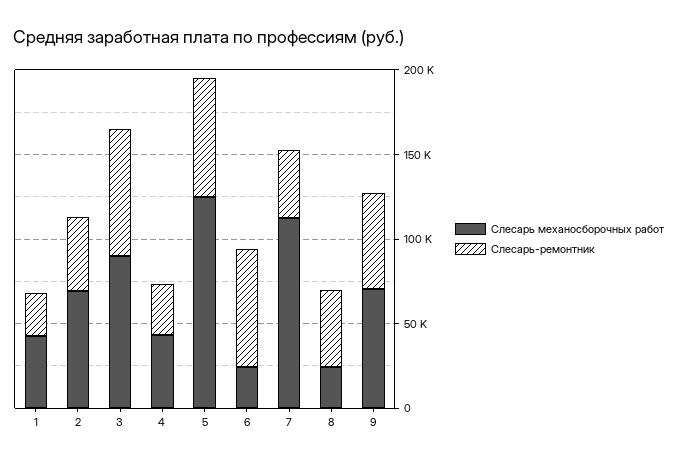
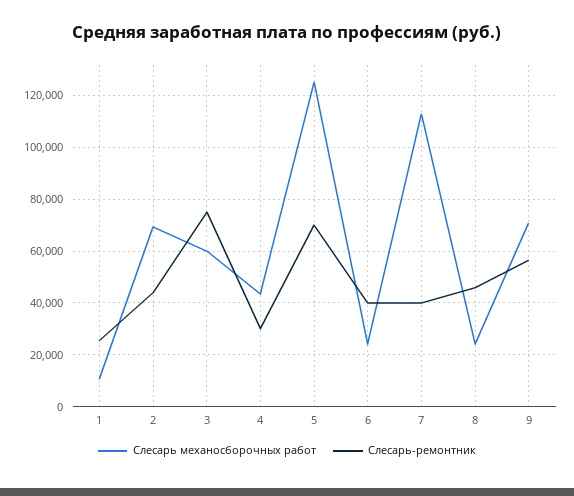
Слесарь механосборочных работ, 1: 40000 -> 10000
Слесарь механосборочных работ, 3: 90000 -> 60000
Слесарь-ремонтник, 6: 70000 -> 40000

